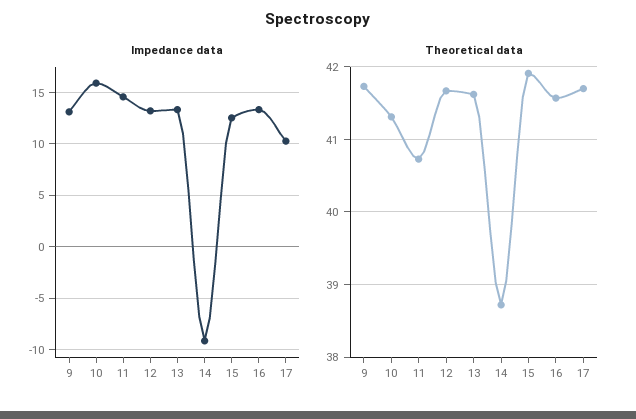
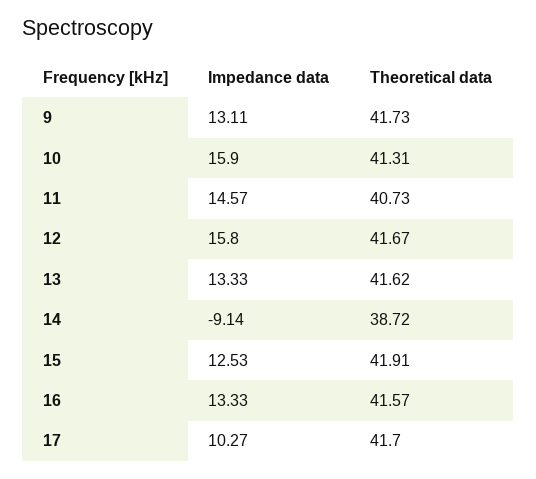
Impedance data, 12: 13 -> 15.8

